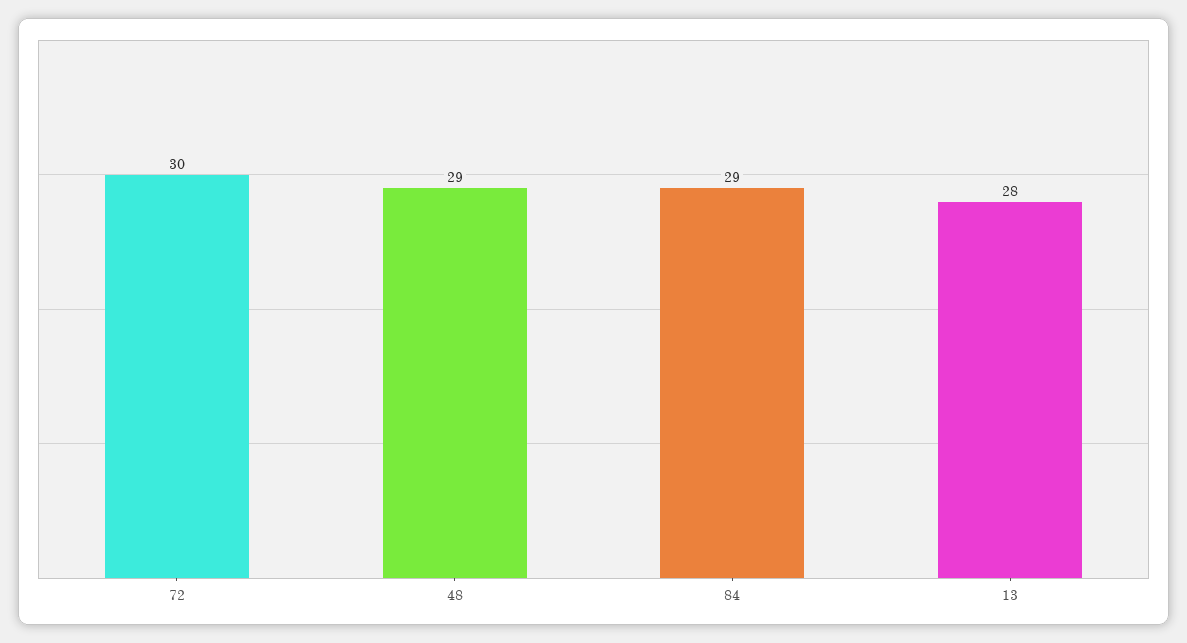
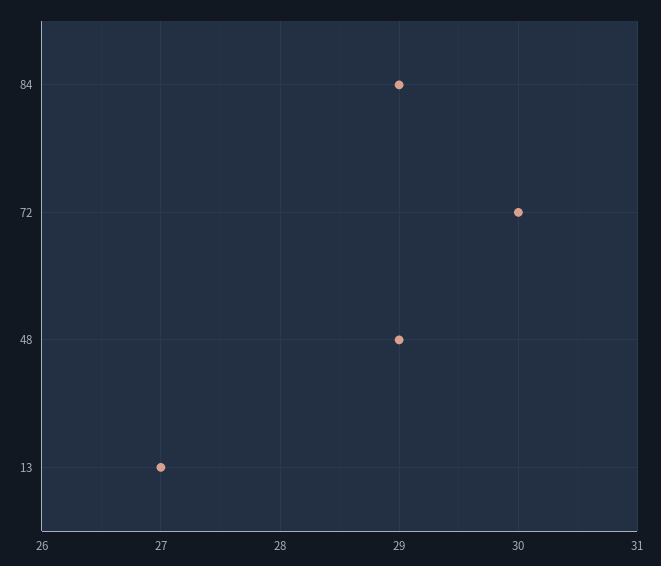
13: 28 -> 27

